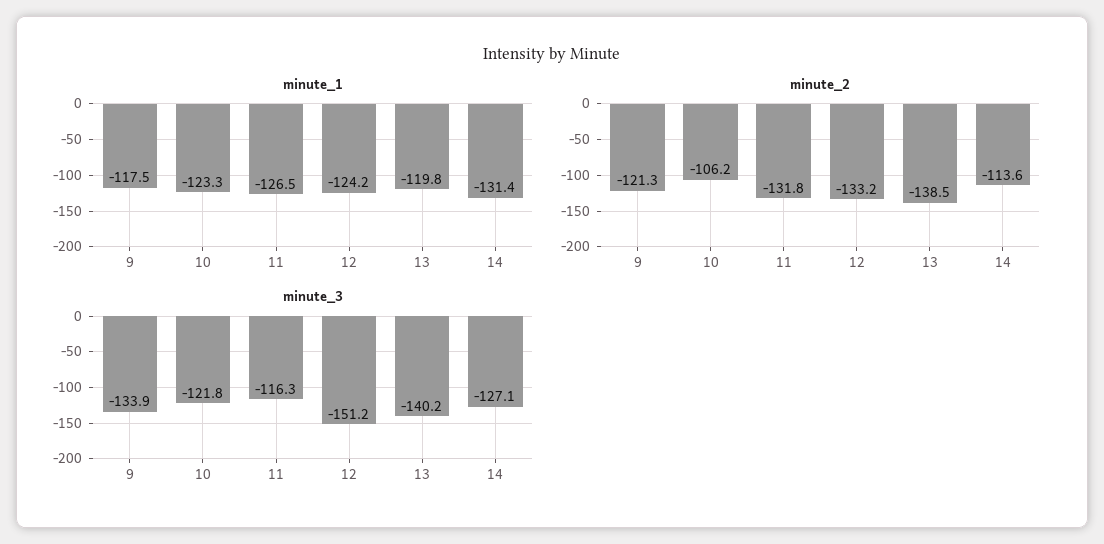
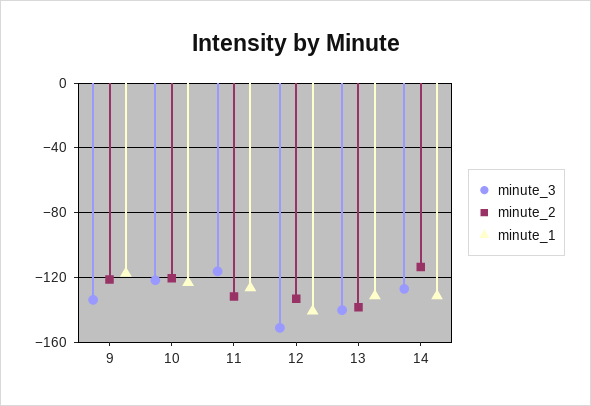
minute_1, 12: -124.2 -> -140
minute_1, 13: -119.8 -> -130
minute_2, 10: -106.2 -> -120

